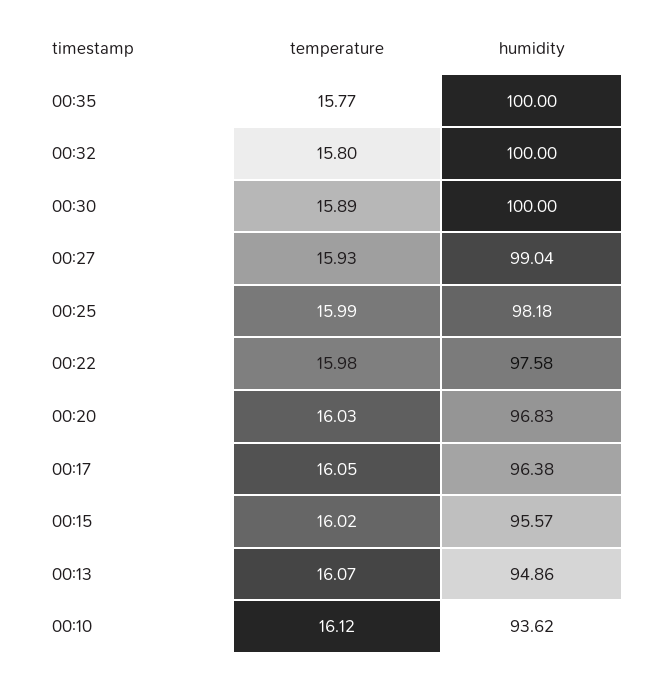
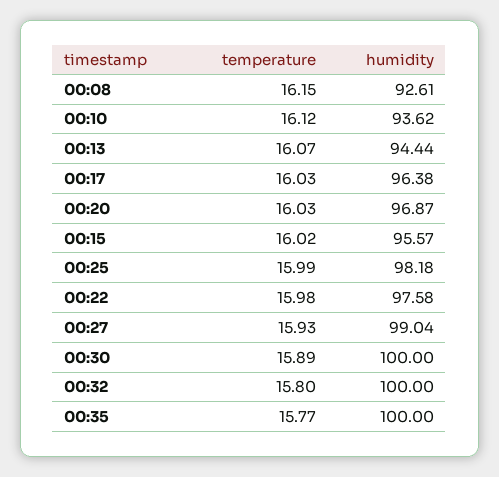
humidity, 00:20: 96.83 -> 96.87
temperature, 00:17: 16.05 -> 16.03
humidity, 00:13: 94.86 -> 94.44
temperature, 00:08: none -> 16.15
humidity, 00:08: none -> 92.61

